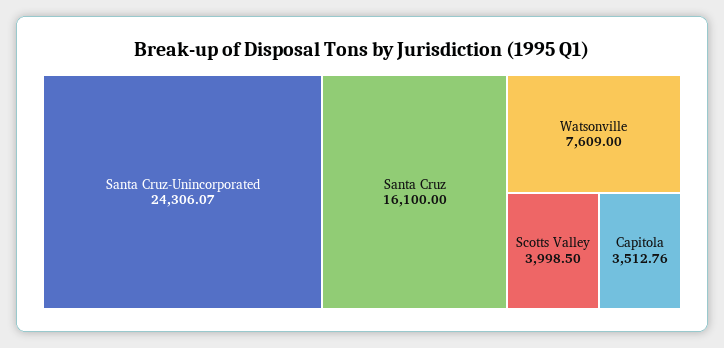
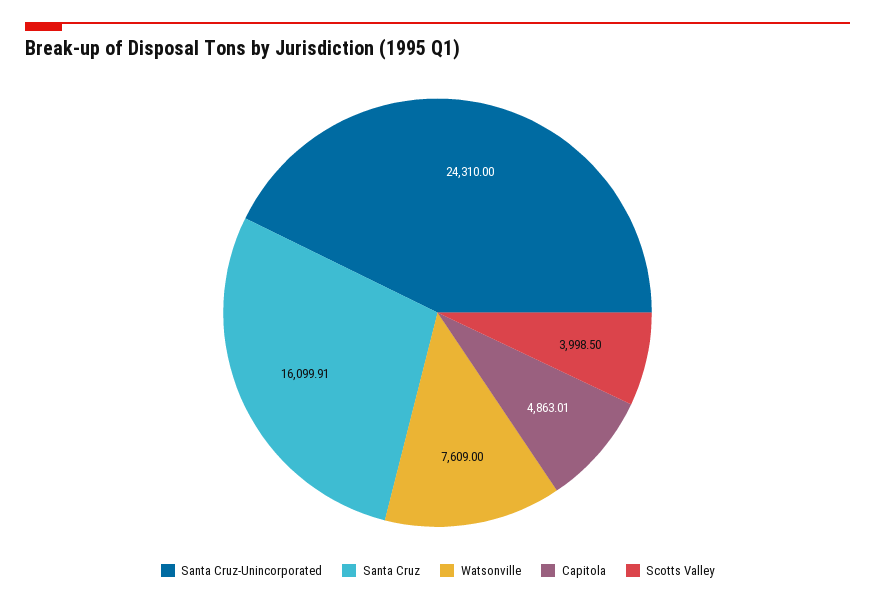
Santa Cruz-Unincorporated: 24306.07 -> 24310
Santa Cruz: 16100 -> 16099.91
Capitola: 3512.76 -> 4863.01

